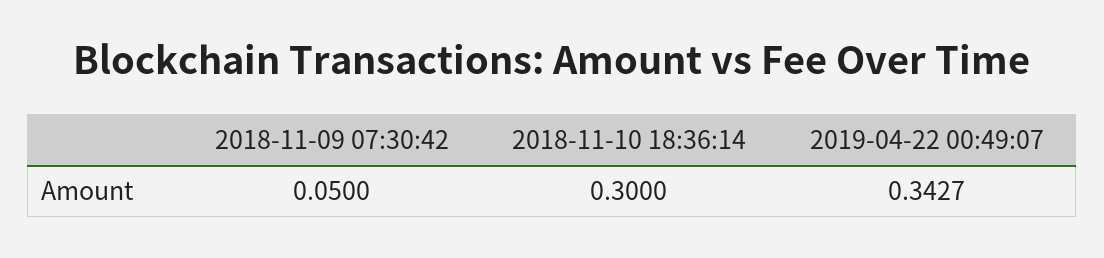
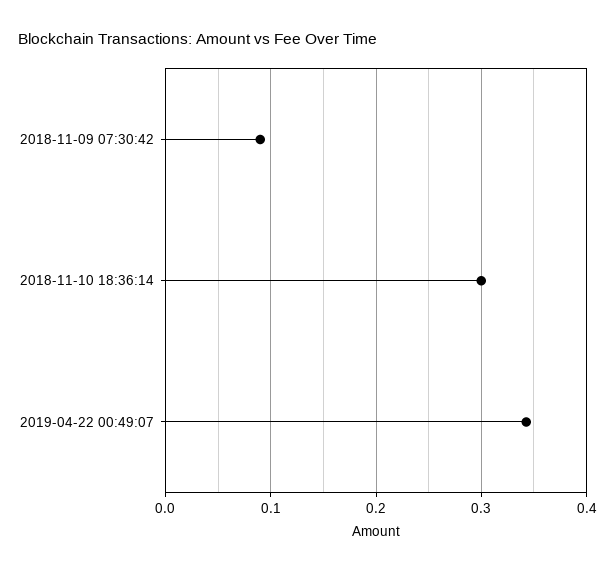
2018-11-09 07:30:42: 0.05 -> 0.09

